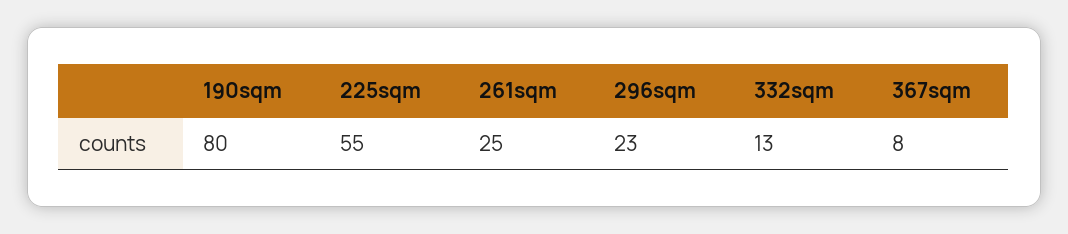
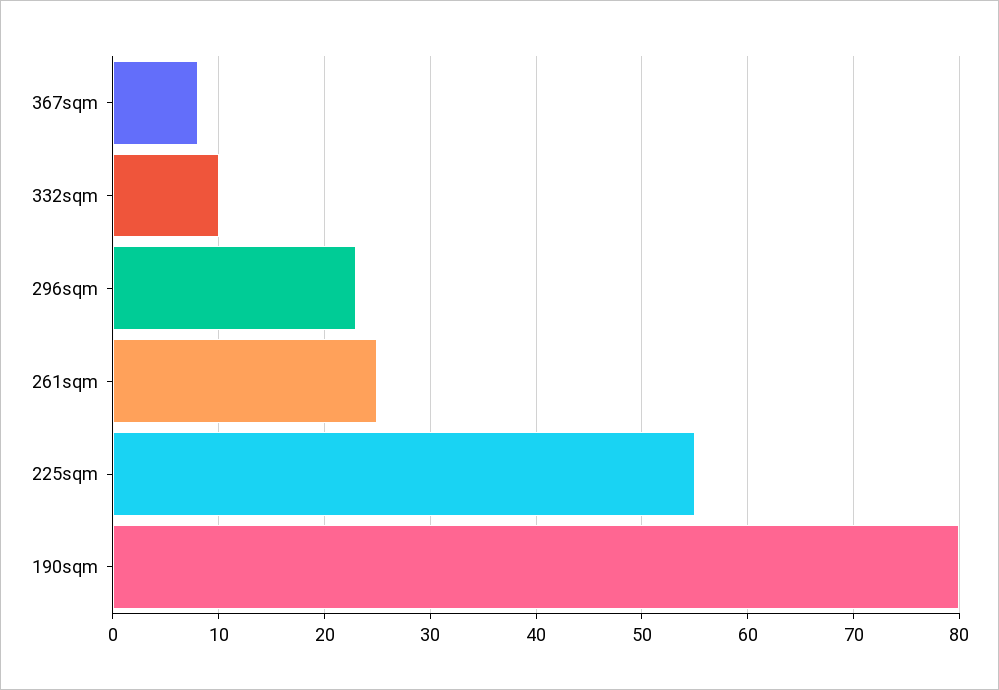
332sqm: 13 -> 10

